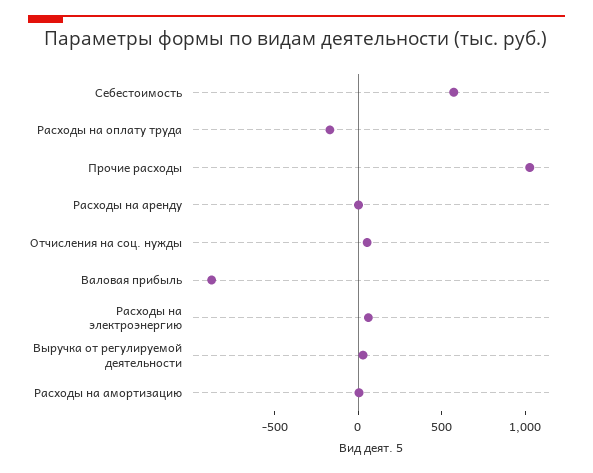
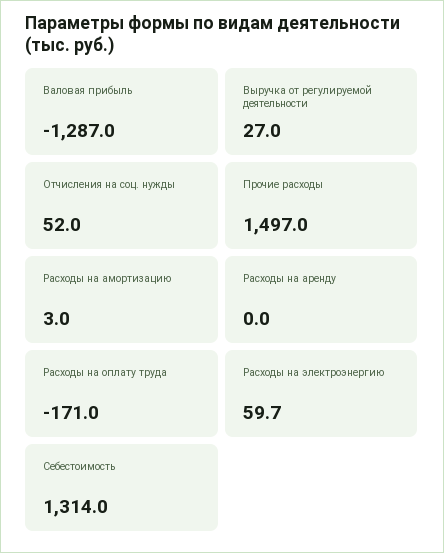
Себестоимость: 600 -> 1314
Прочие расходы: 1000 -> 1497
Валовая прибыль: -900 -> -1287

